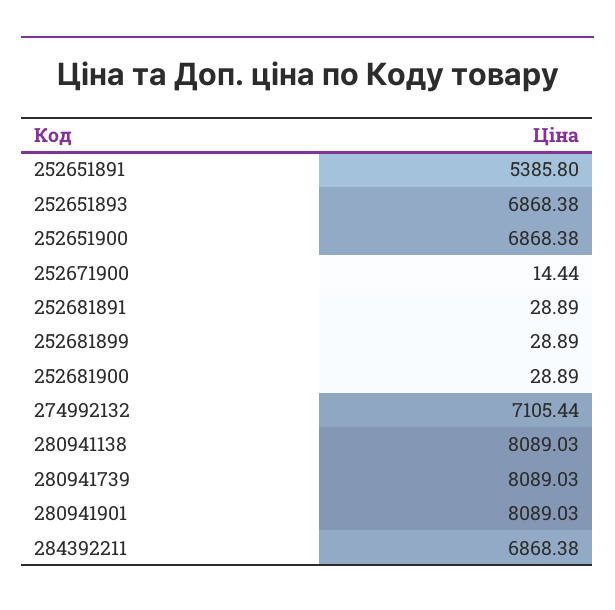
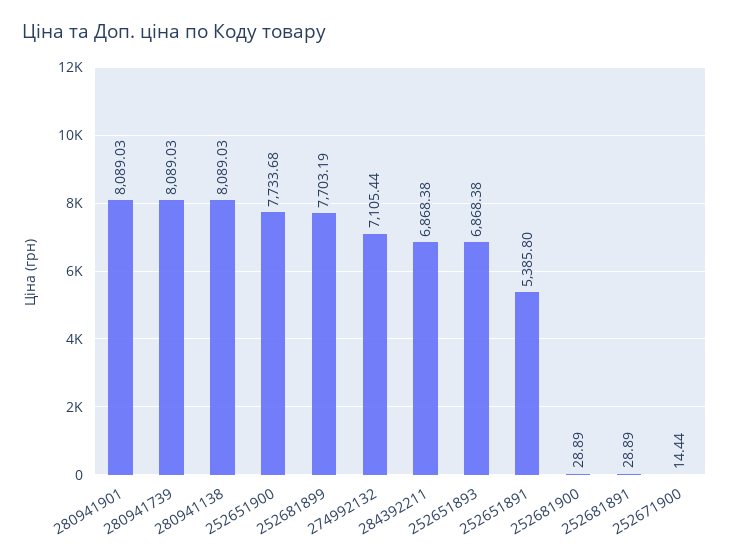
252651900: 6868.38 -> 7733.68
252681899: 28.89 -> 7703.19

